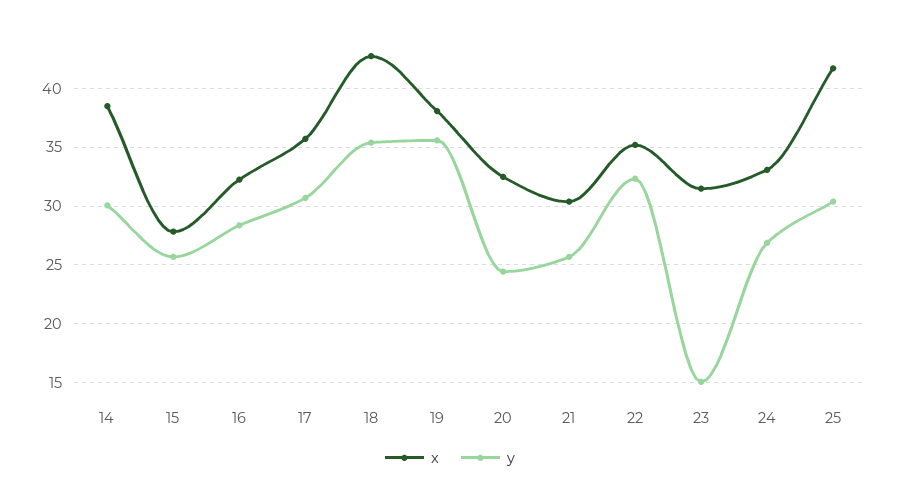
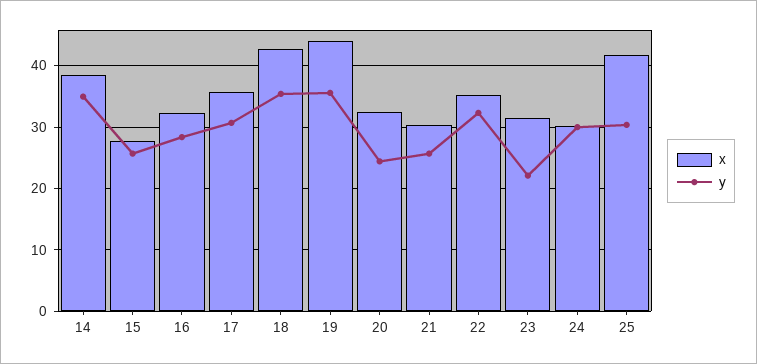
y, 14: 30 -> 35
x, 19: 38 -> 44
y, 23: 15 -> 22
x, 24: 33 -> 30
y, 24: 27 -> 30

